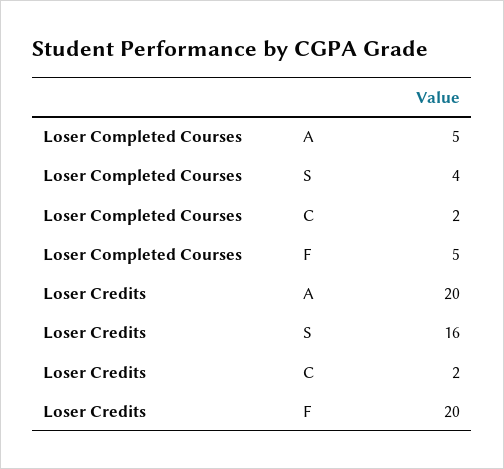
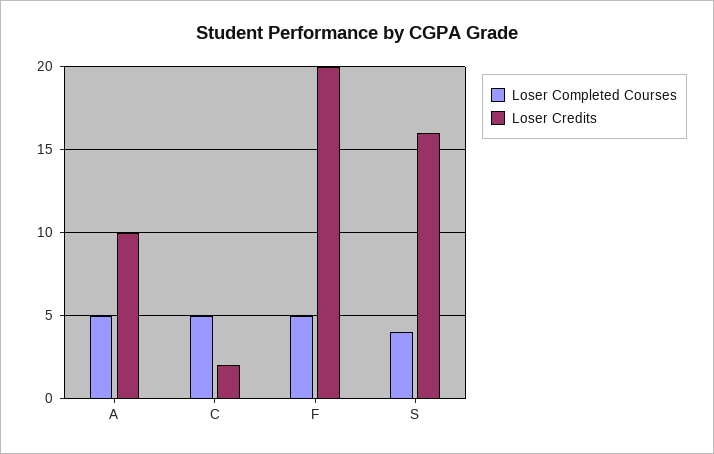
Loser Completed Courses, C: 2 -> 5
Loser Credits, A: 20 -> 10

